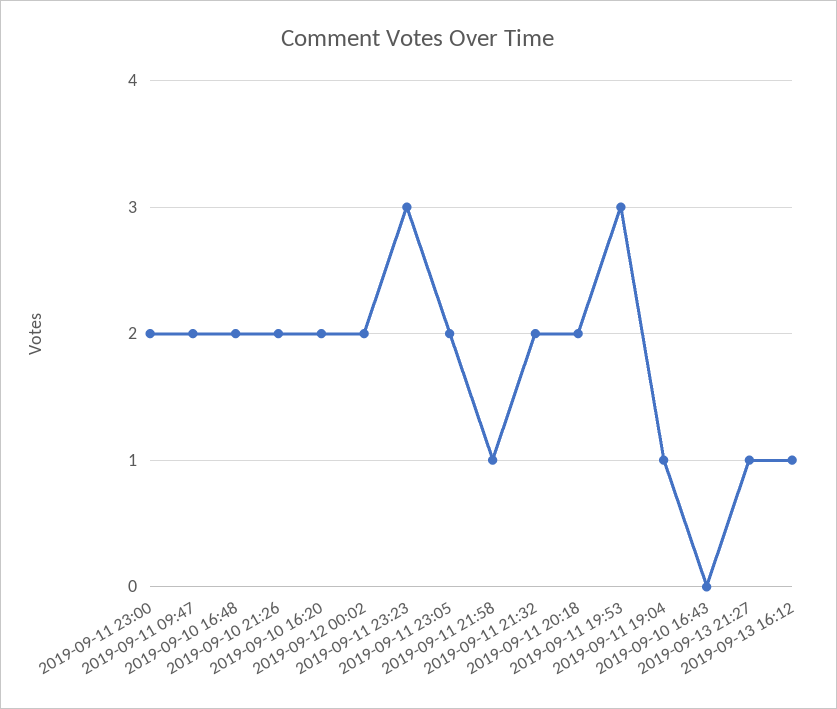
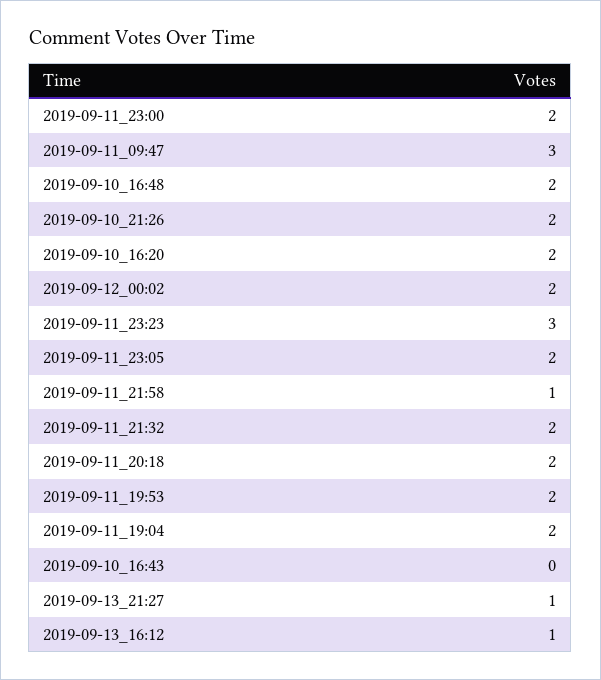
2019-09-11 09:47: 2 -> 3
2019-09-11 19:53: 3 -> 2
2019-09-11 19:04: 1 -> 2

